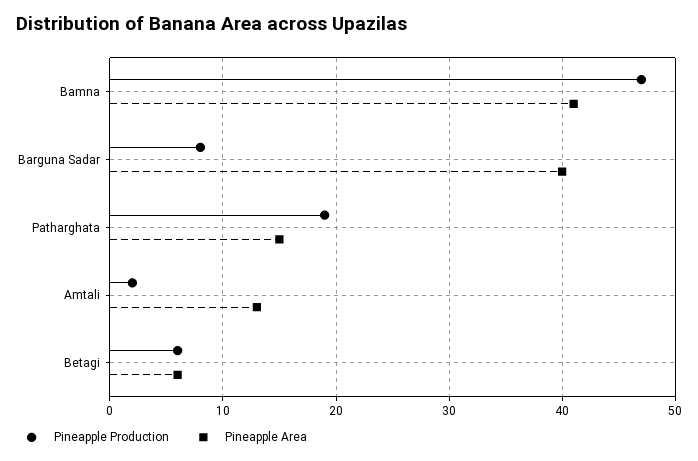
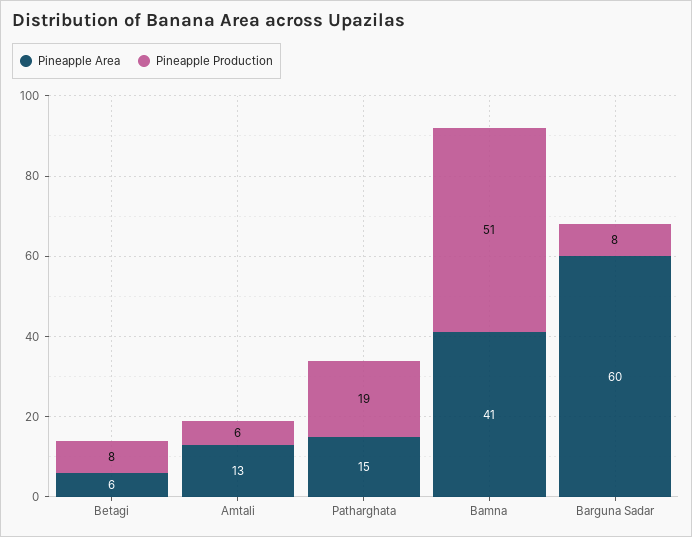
Pineapple Production, Bamna: 47 -> 51
Pineapple Area, Barguna Sadar: 40 -> 60
Pineapple Production, Amtali: 2 -> 6
Pineapple Production, Betagi: 6 -> 8

